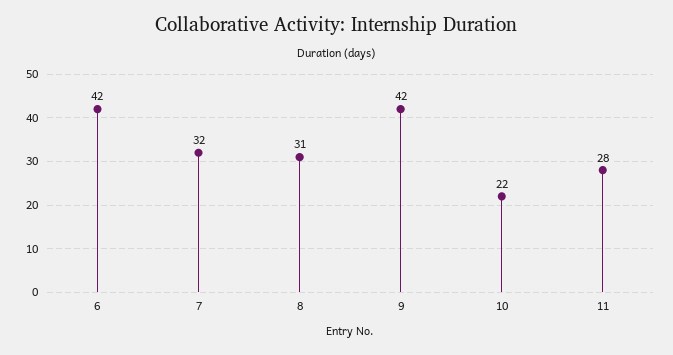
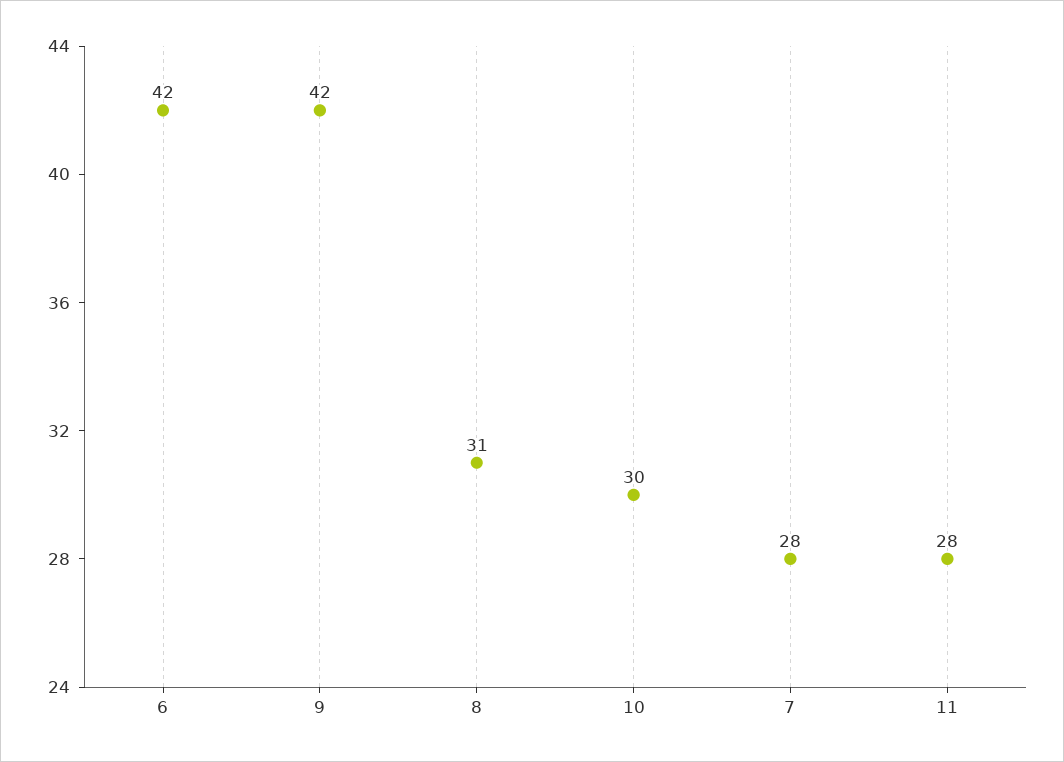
7: 32 -> 28
10: 22 -> 30

